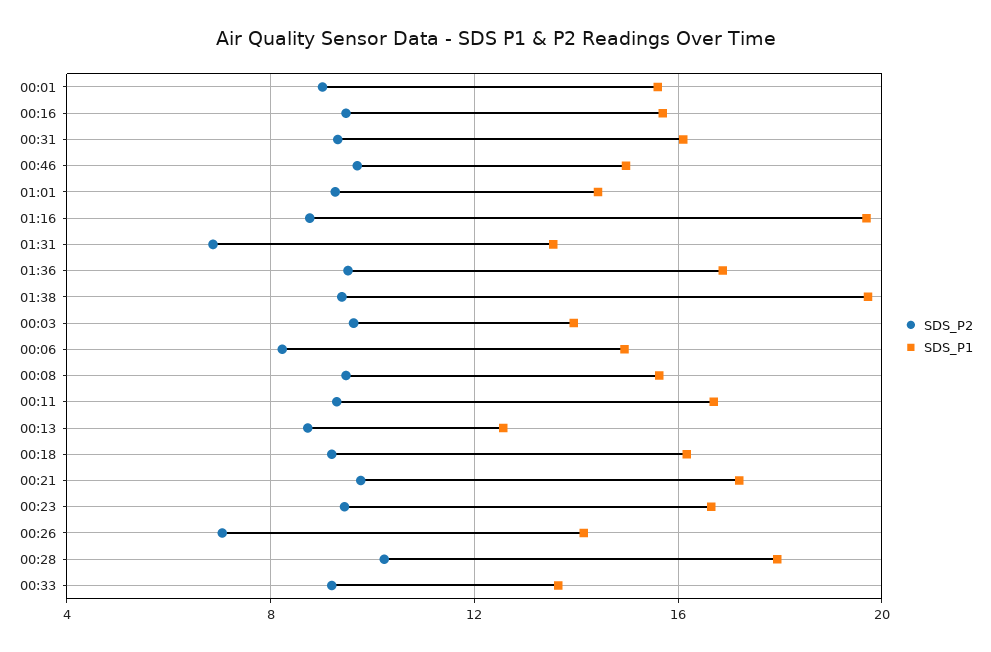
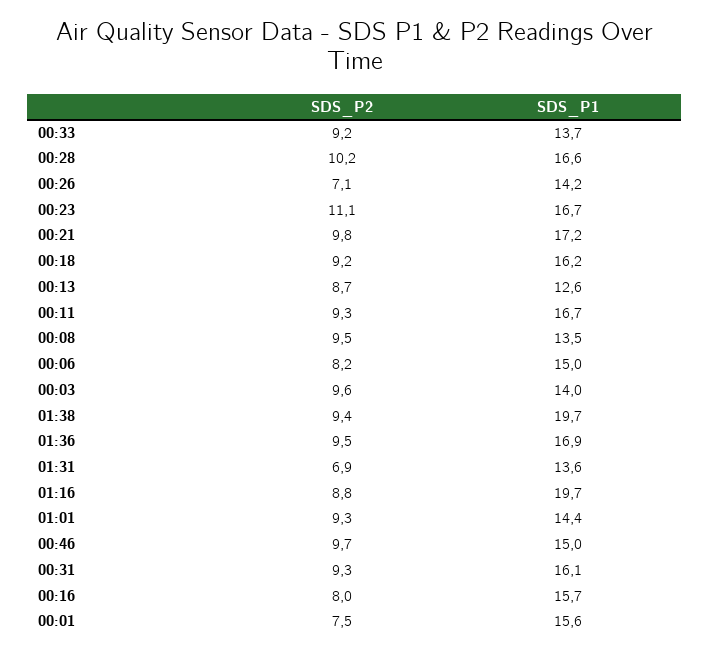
SDS_P2, 00:01: 9 -> 7.5
SDS_P2, 00:16: 9.5 -> 8
SDS_P1, 00:08: 15.5 -> 13.5
SDS_P2, 00:23: 9.5 -> 11.1
SDS_P1, 00:28: 18 -> 16.6

